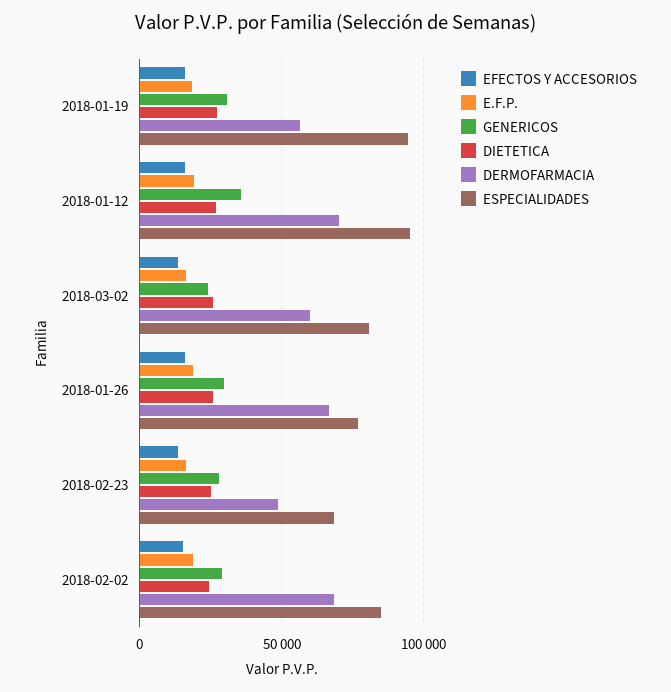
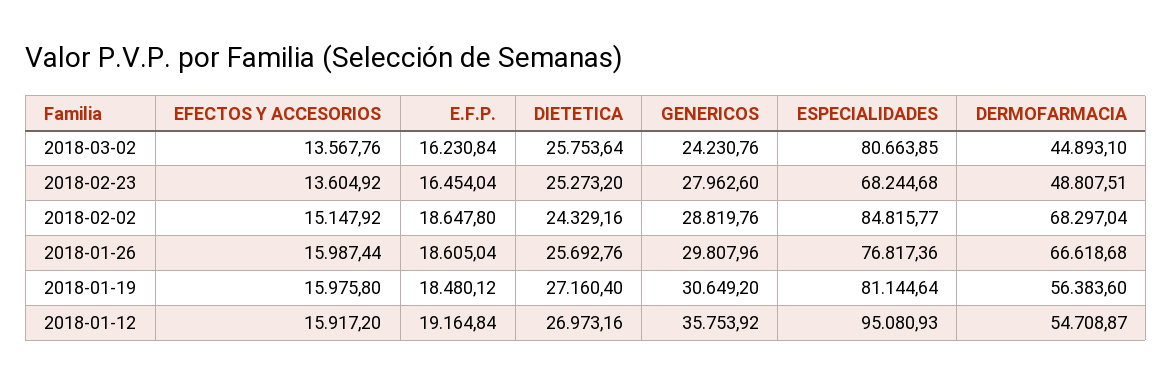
ESPECIALIDADES, 2018-01-19: 95000 -> 81144.64
DERMOFARMACIA, 2018-01-12: 70000 -> 54708.87
DERMOFARMACIA, 2018-03-02: 60000 -> 44893.1

